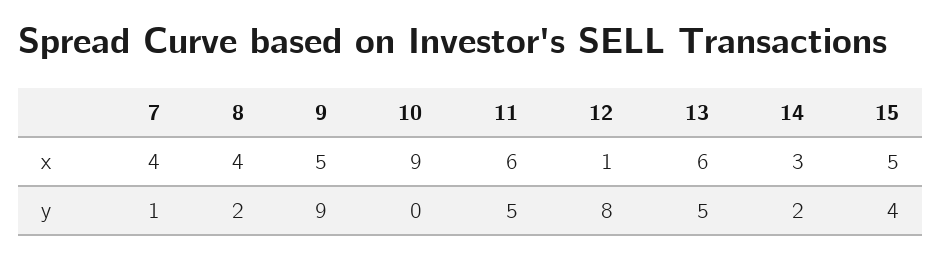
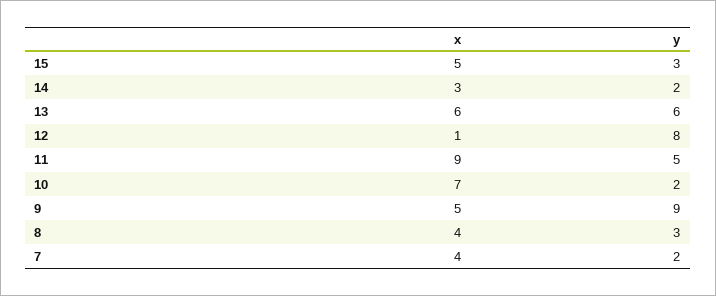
10, x: 9 -> 7
11, x: 6 -> 9
7, y: 1 -> 2
8, y: 2 -> 3
10, y: 0 -> 2
13, y: 5 -> 6
15, y: 4 -> 3

